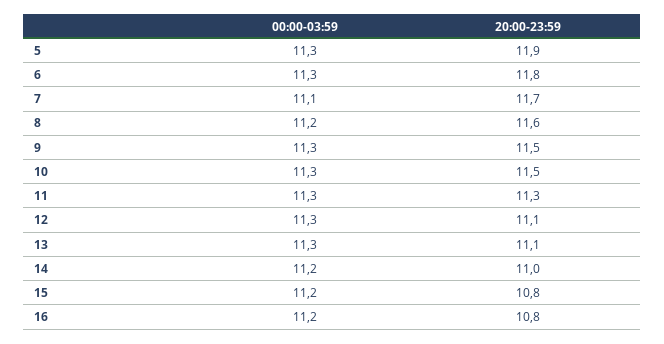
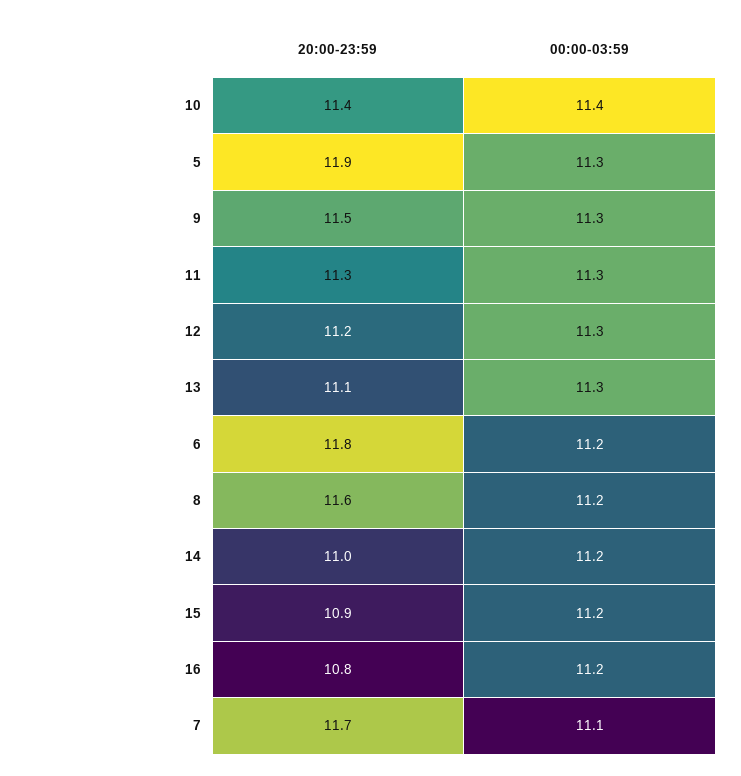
00:00-03:59, 6: 11.3 -> 11.2
00:00-03:59, 10: 11.3 -> 11.4
20:00-23:59, 10: 11.5 -> 11.4
20:00-23:59, 12: 11.1 -> 11.2
20:00-23:59, 15: 10.8 -> 10.9

